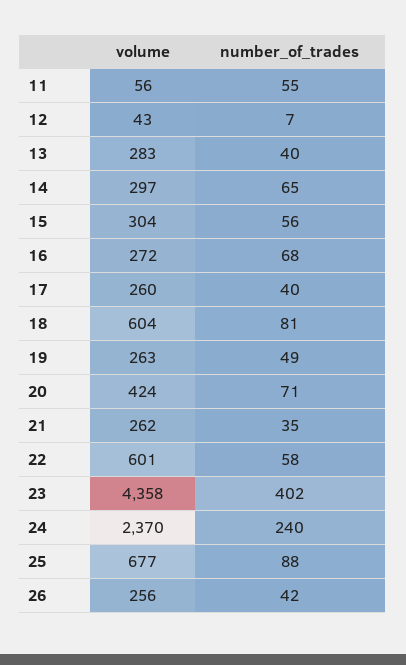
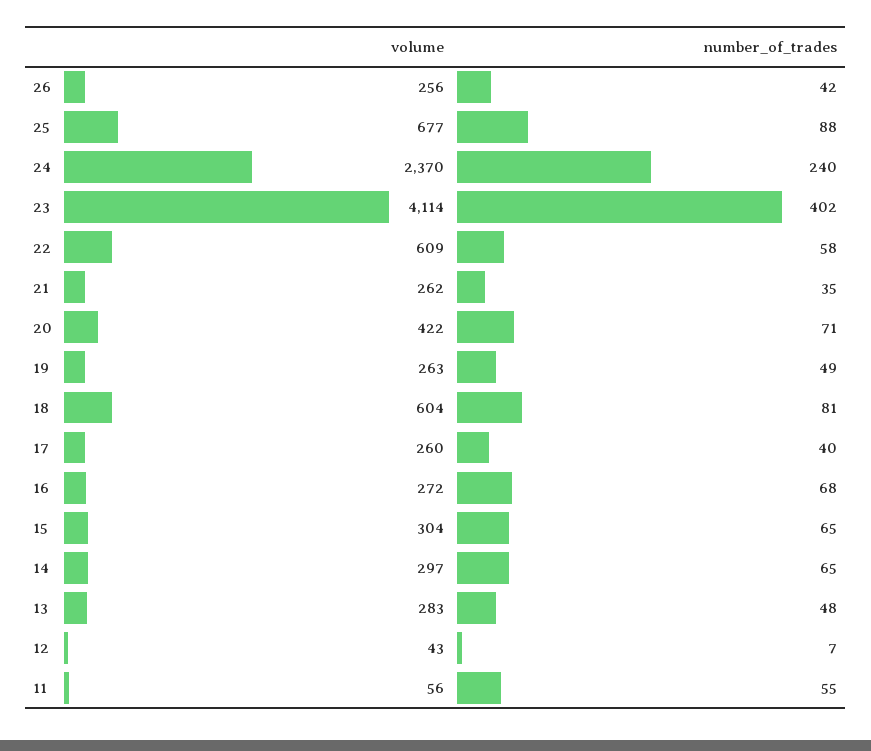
number_of_trades, 13: 40 -> 48
number_of_trades, 15: 56 -> 65
volume, 20: 424 -> 422
volume, 22: 601 -> 609
volume, 23: 4358 -> 4114

